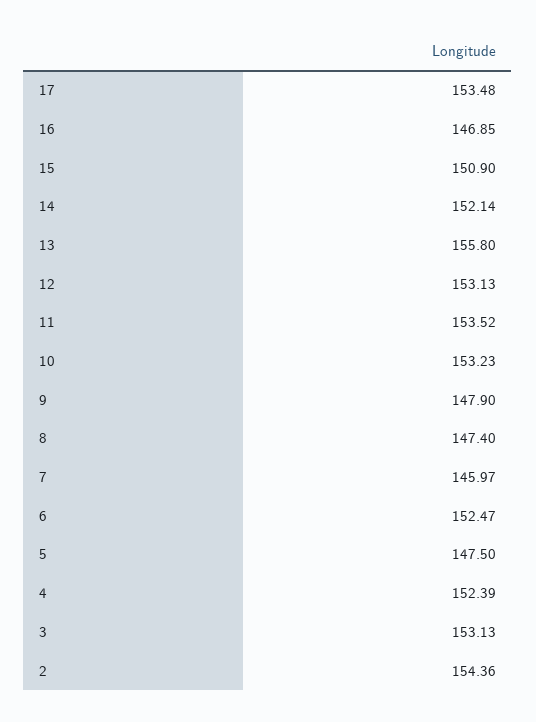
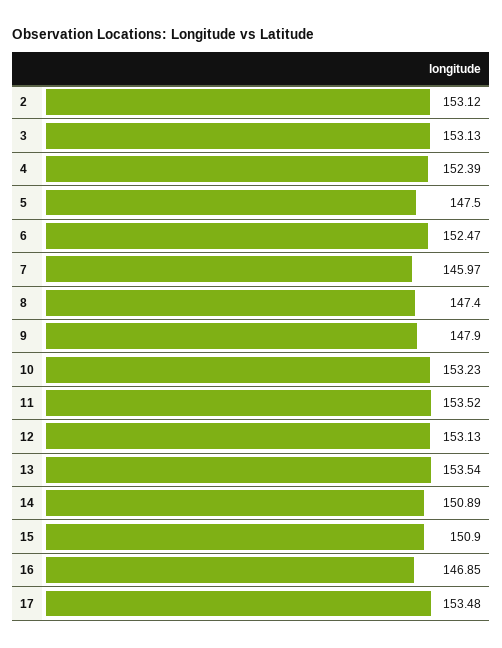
14: 152.14 -> 150.89
13: 155.8 -> 153.54
2: 154.36 -> 153.12

